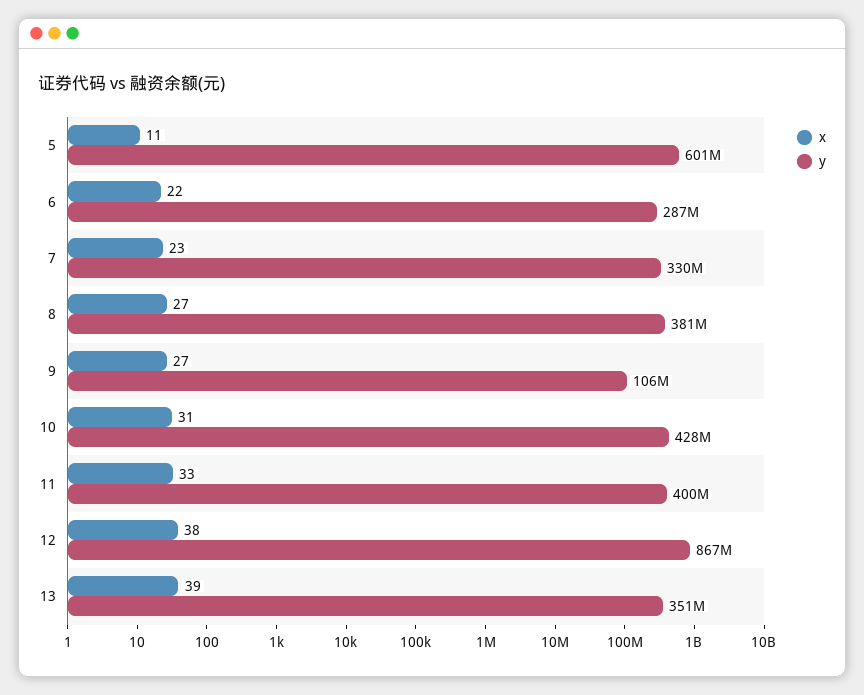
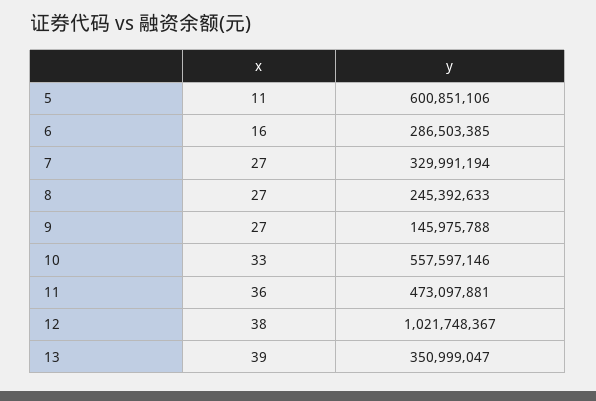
x, 6: 22 -> 16
x, 7: 23 -> 27
y, 8: 381000000 -> 245392633
y, 9: 106000000 -> 145975788
x, 10: 31 -> 33
y, 10: 428000000 -> 557597146
x, 11: 33 -> 36
y, 11: 400000000 -> 473097881
y, 12: 867000000 -> 1021748367

